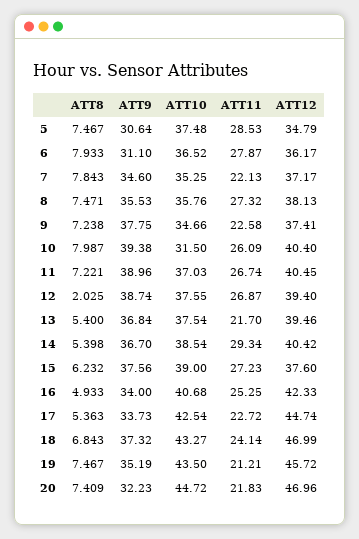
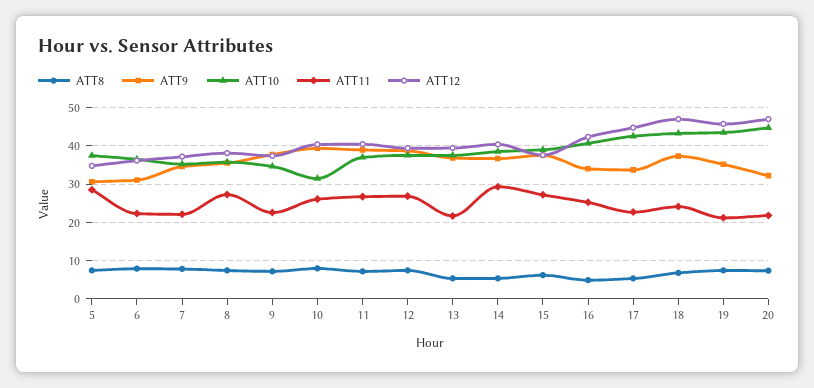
ATT11, 6: 27.87 -> 22
ATT8, 12: 2.025 -> 8

